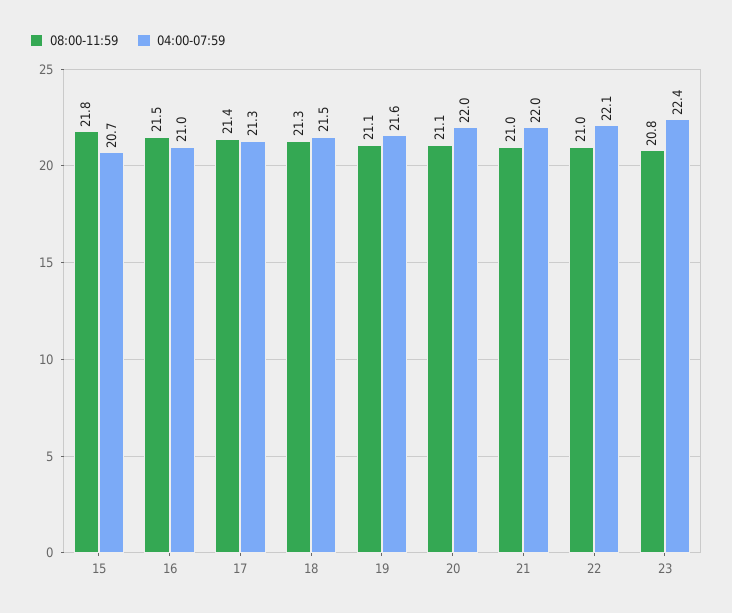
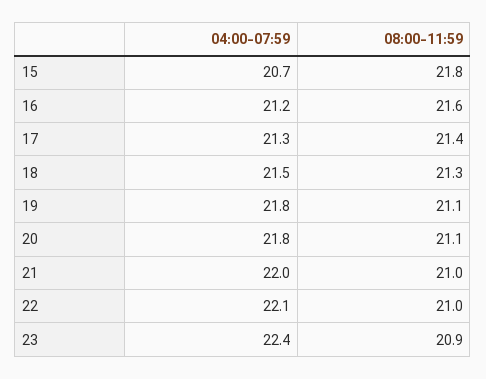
08:00-11:59, 16: 21.5 -> 21.6
04:00-07:59, 16: 21 -> 21.2
04:00-07:59, 19: 21.6 -> 21.8
04:00-07:59, 20: 22 -> 21.8
08:00-11:59, 23: 20.8 -> 20.9

